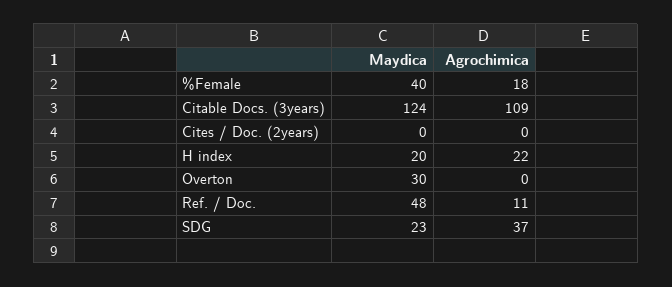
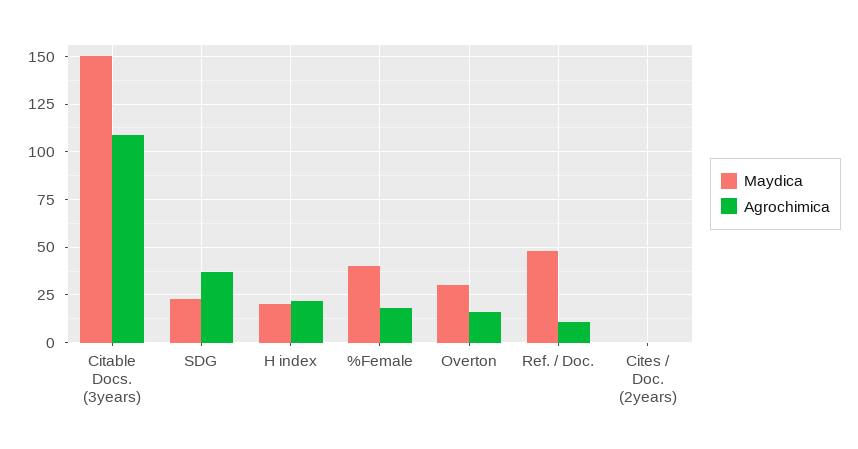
Maydica, Citable Docs. (3years): 124 -> 150
Agrochimica, Overton: 0 -> 15

